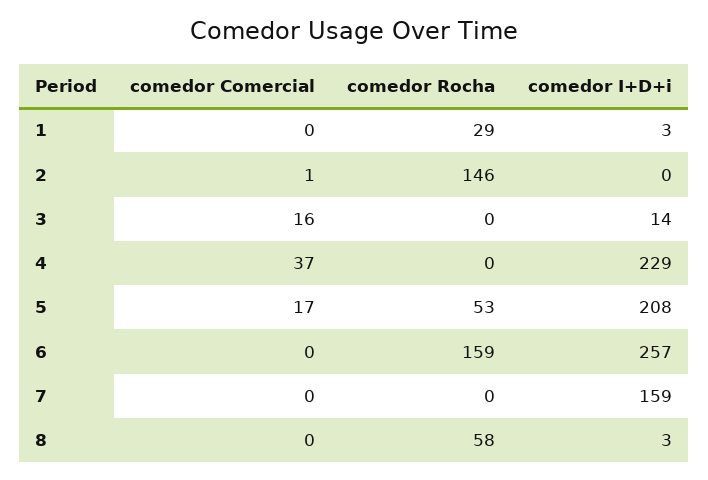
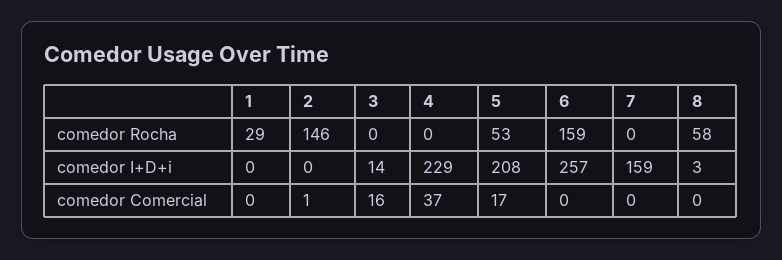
comedor I+D+i, 1: 3 -> 0

